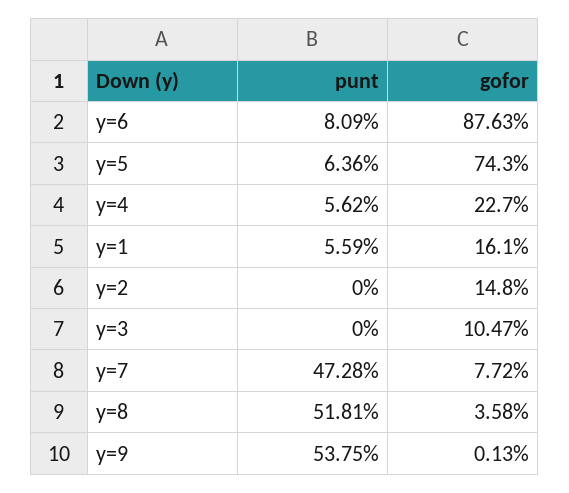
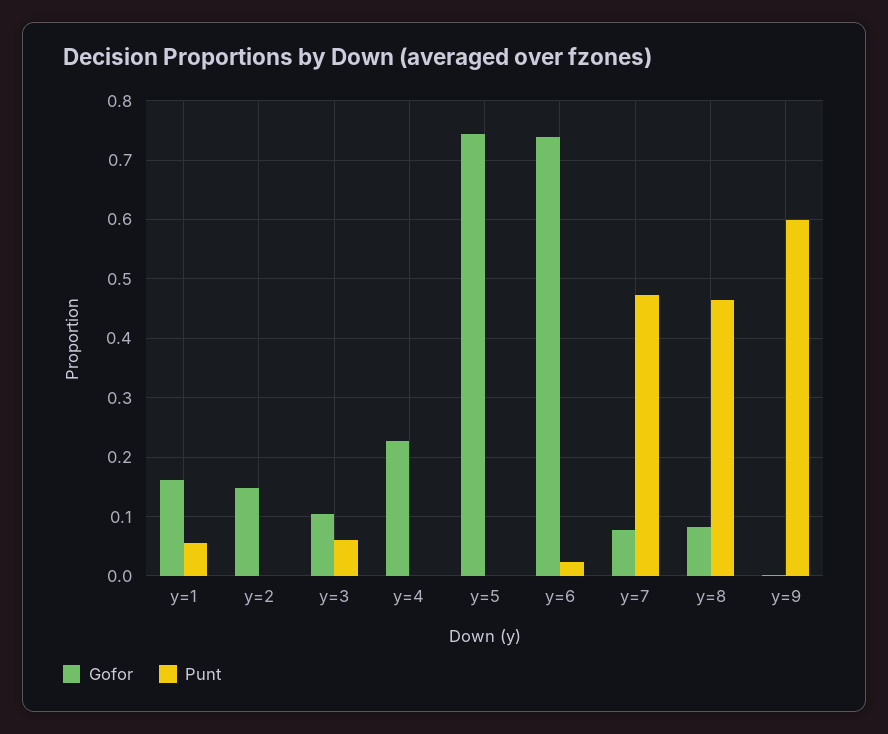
punt, y=6: 0.0809 -> 0.02
gofor, y=6: 0.8763 -> 0.74
punt, y=5: 0.0636 -> 0
punt, y=4: 0.0562 -> 0
punt, y=3: 0 -> 0.06
punt, y=8: 0.5181 -> 0.46
gofor, y=8: 0.0358 -> 0.08
punt, y=9: 0.5375 -> 0.6

